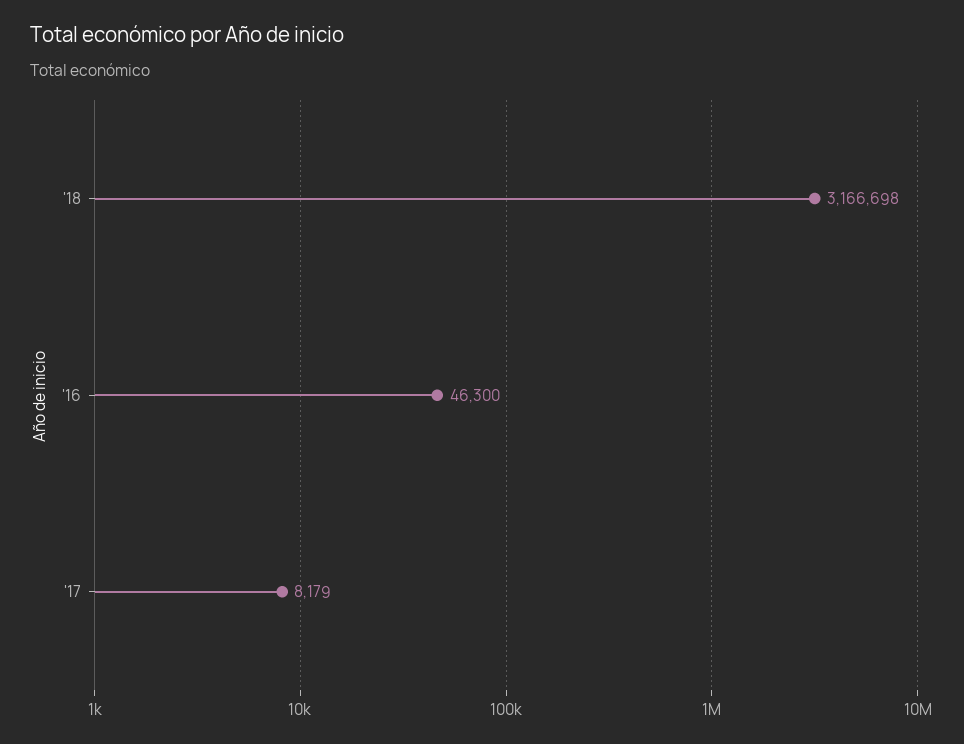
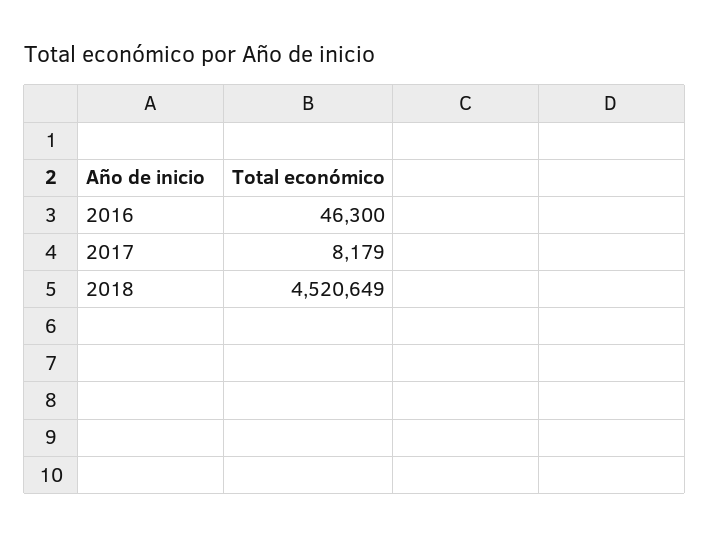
'18: 3166698 -> 4520649

